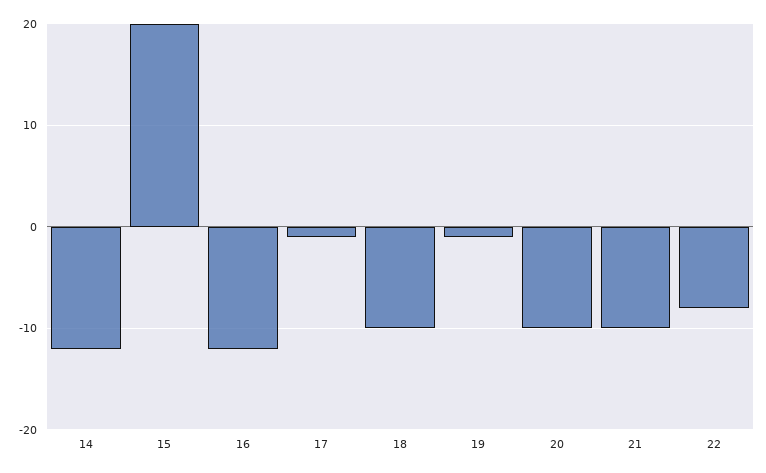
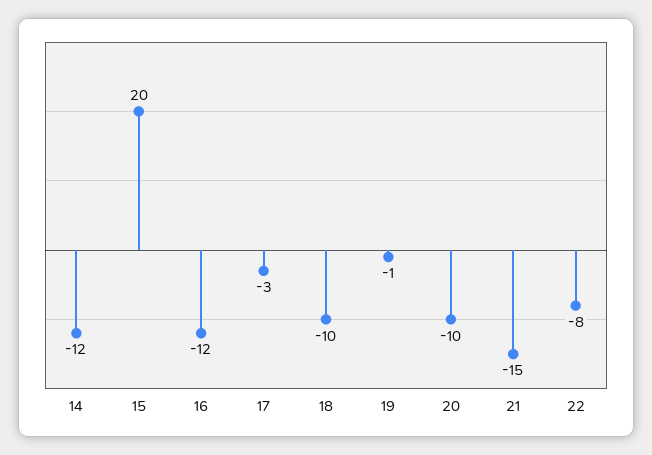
17: -1 -> -3
21: -10 -> -15

